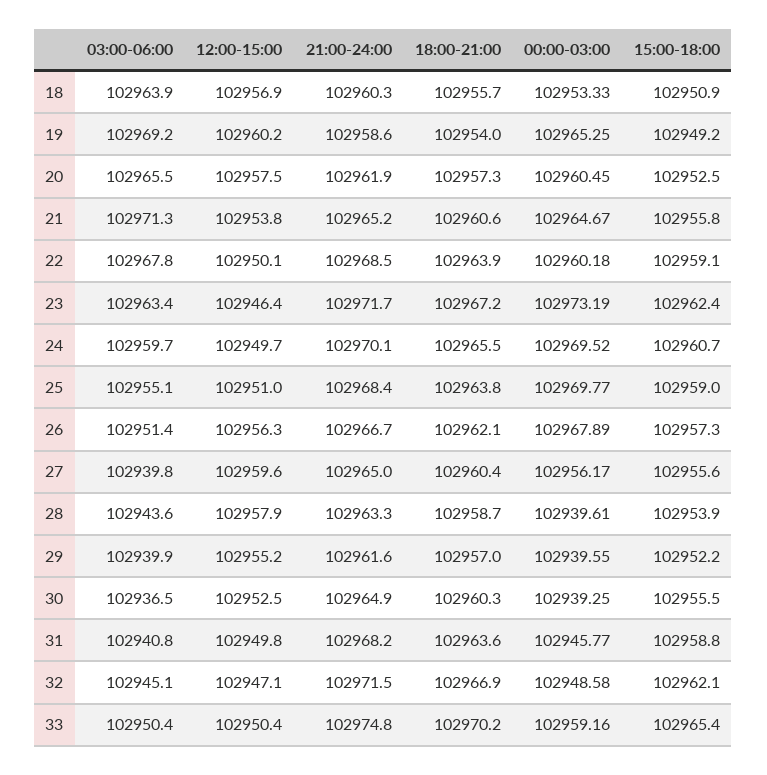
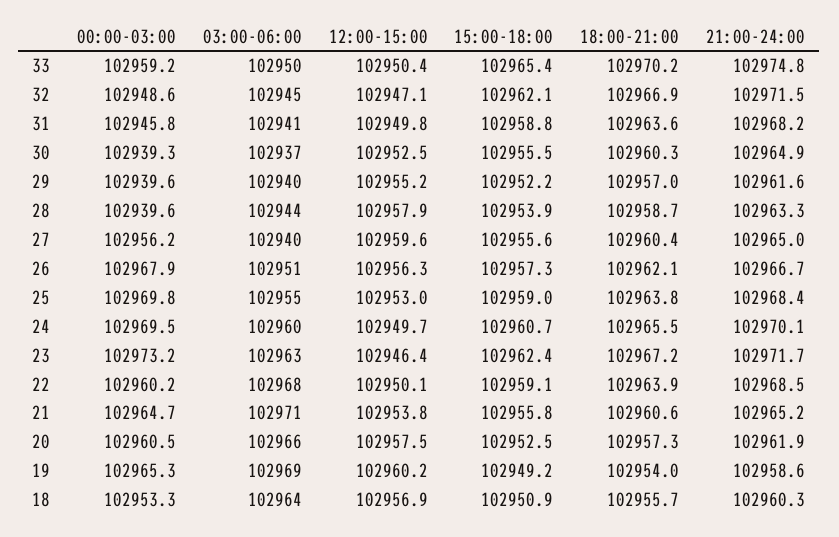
12:00-15:00, 25: 102951 -> 102953

